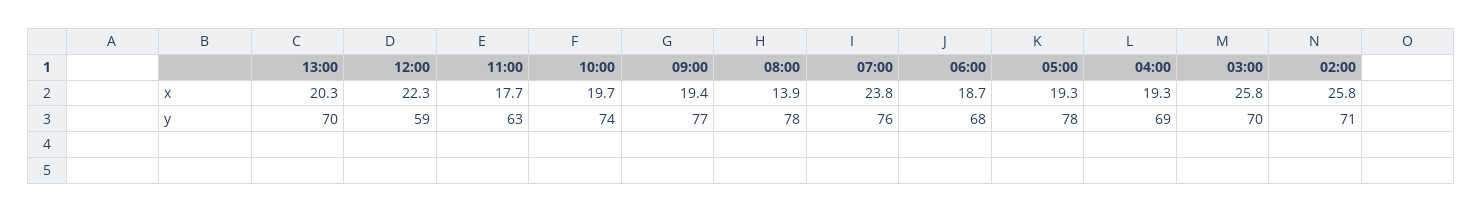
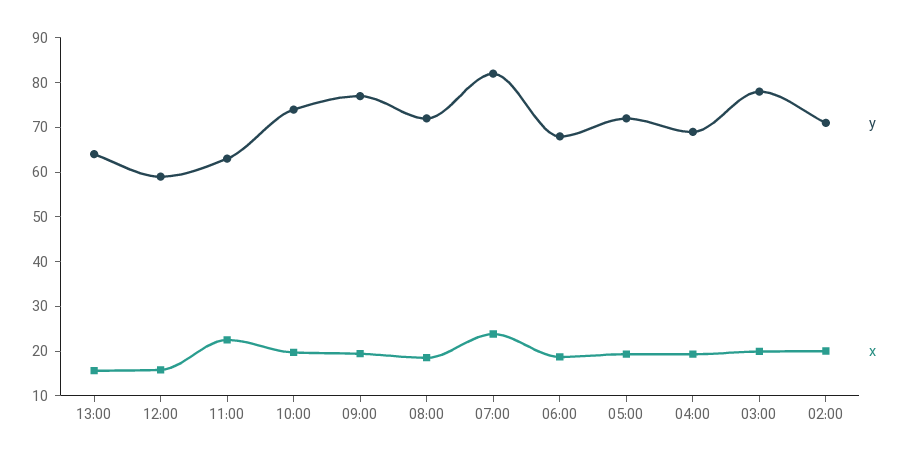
x, 13:00: 20.3 -> 16
x, 12:00: 22.3 -> 16
x, 11:00: 17.7 -> 22
x, 08:00: 13.9 -> 18
x, 03:00: 25.8 -> 20
x, 02:00: 25.8 -> 20
y, 13:00: 70 -> 64
y, 08:00: 78 -> 72
y, 07:00: 76 -> 82
y, 05:00: 78 -> 72
y, 03:00: 70 -> 78

